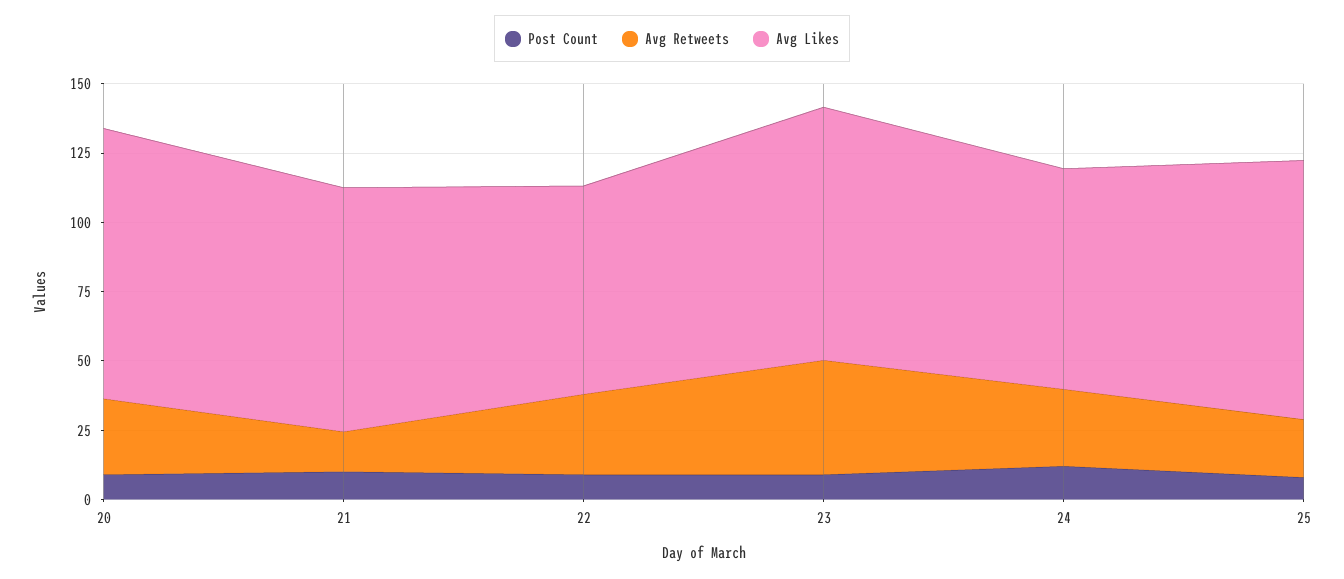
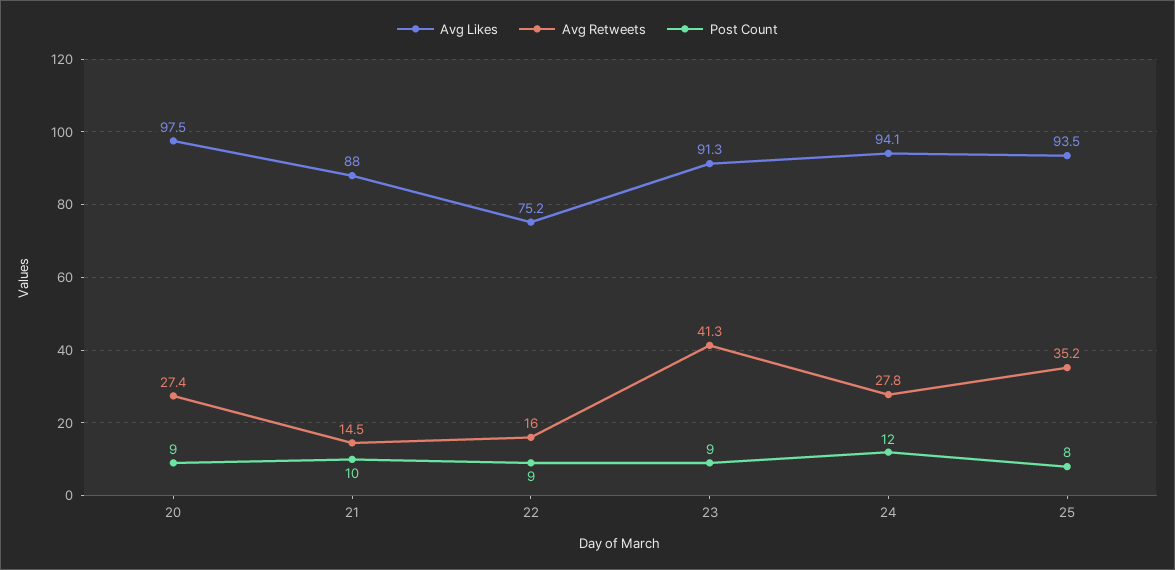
Avg Retweets, 22: 30 -> 16
Avg Likes, 24: 80 -> 94.1
Avg Retweets, 25: 20 -> 35.2

